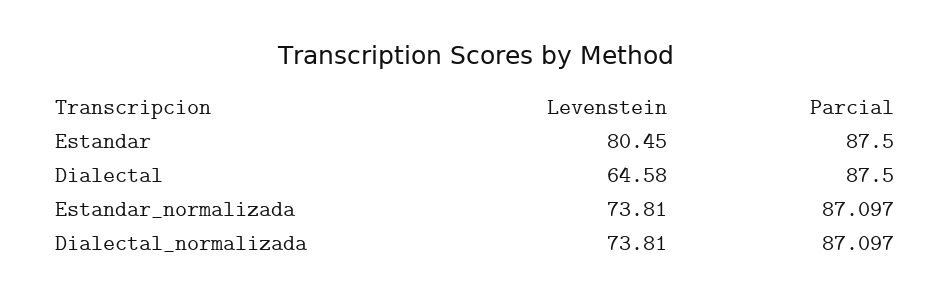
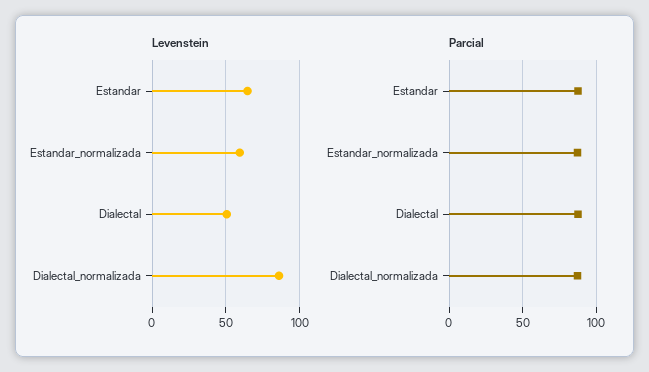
Levenstein, Estandar: 80.45 -> 65
Levenstein, Dialectal: 64.58 -> 50
Levenstein, Estandar_normalizada: 73.81 -> 60
Levenstein, Dialectal_normalizada: 73.81 -> 85

